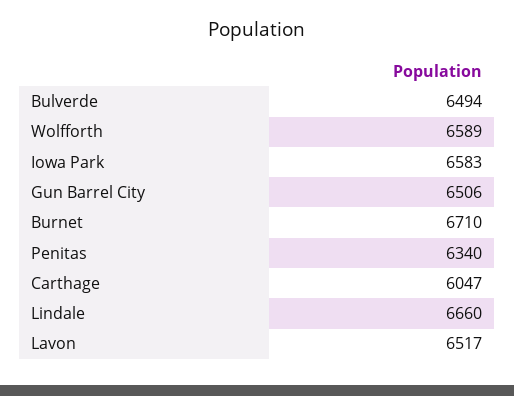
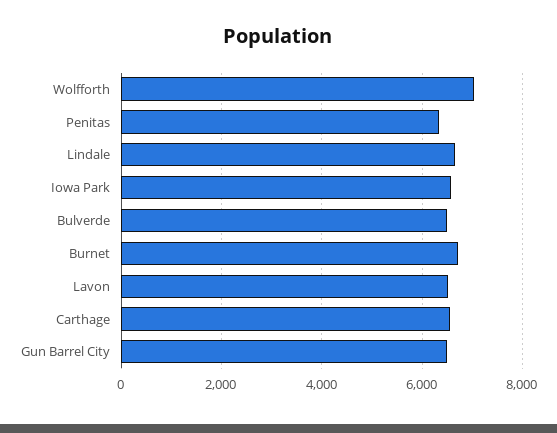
Wolfforth: 6589 -> 7000
Carthage: 6047 -> 6600

